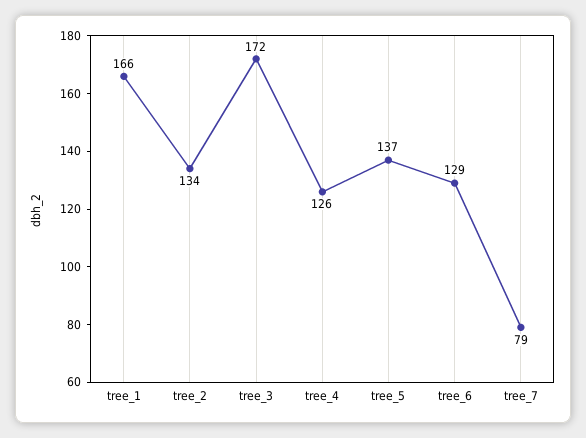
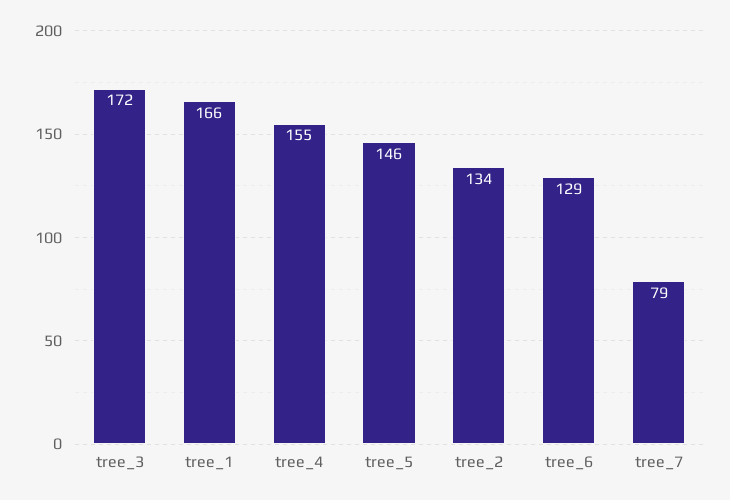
tree_4: 126 -> 155
tree_5: 137 -> 146

